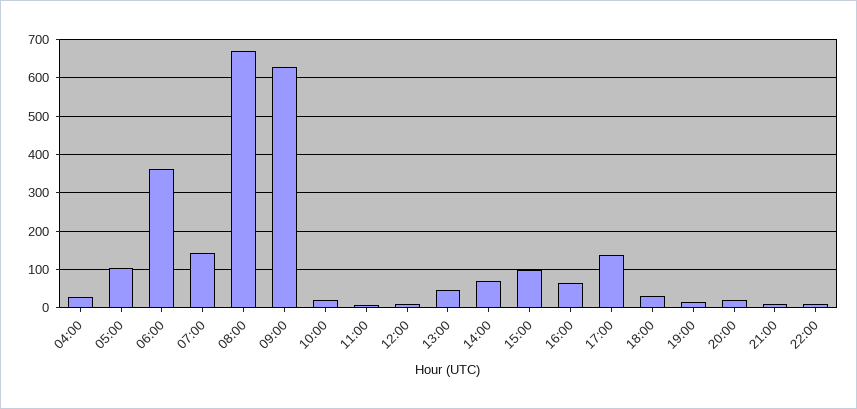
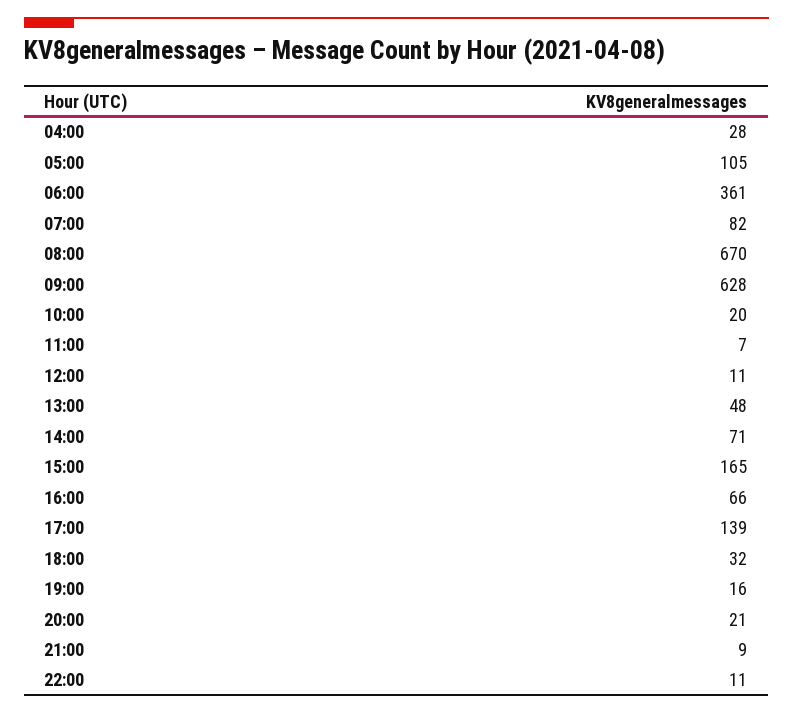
07:00: 140 -> 82
15:00: 100 -> 165

